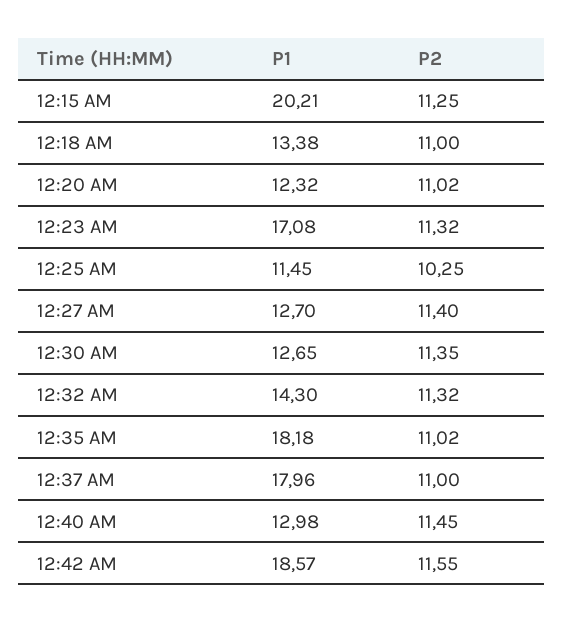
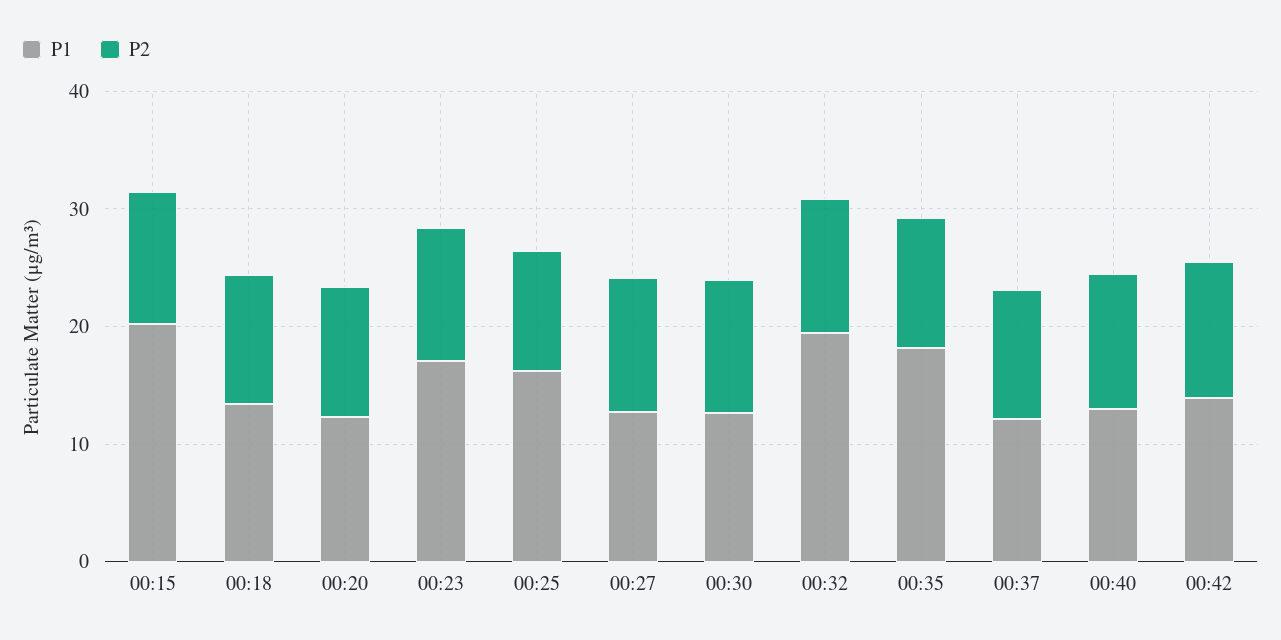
P1, 12:25 AM: 11.45 -> 16
P1, 12:32 AM: 14.3 -> 20
P1, 12:37 AM: 17.96 -> 12
P1, 12:42 AM: 18.57 -> 14

